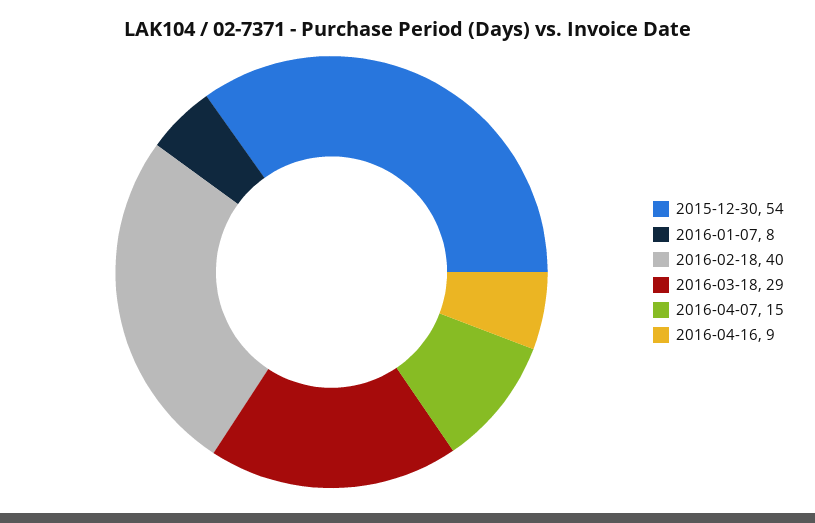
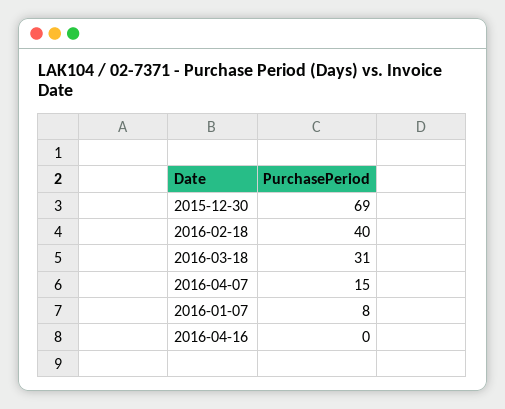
2015-12-30: 54 -> 69
2016-03-18: 29 -> 31
2016-04-16: 9 -> 0

